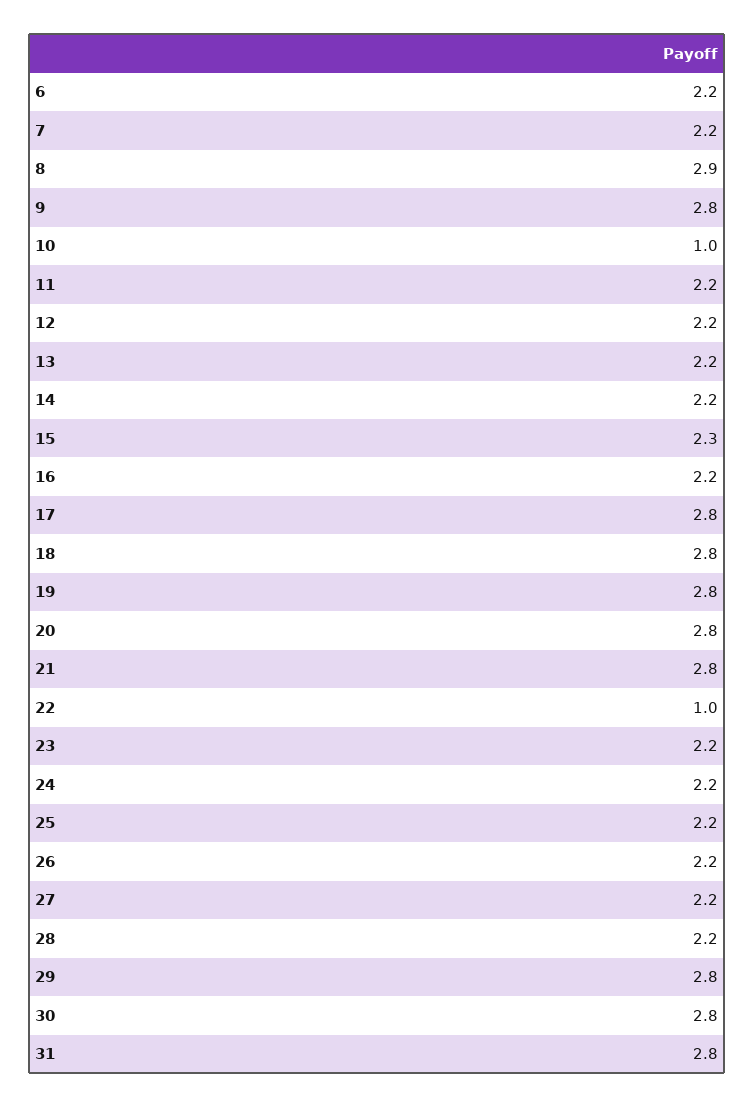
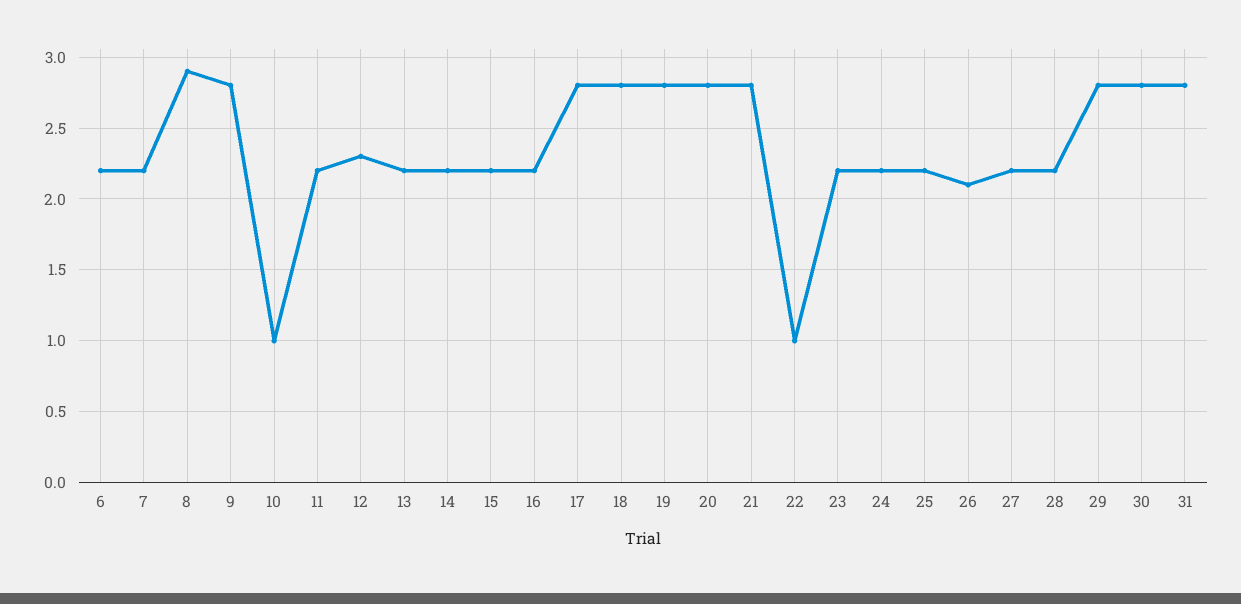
12: 2.2 -> 2.3
15: 2.3 -> 2.2
26: 2.2 -> 2.1

